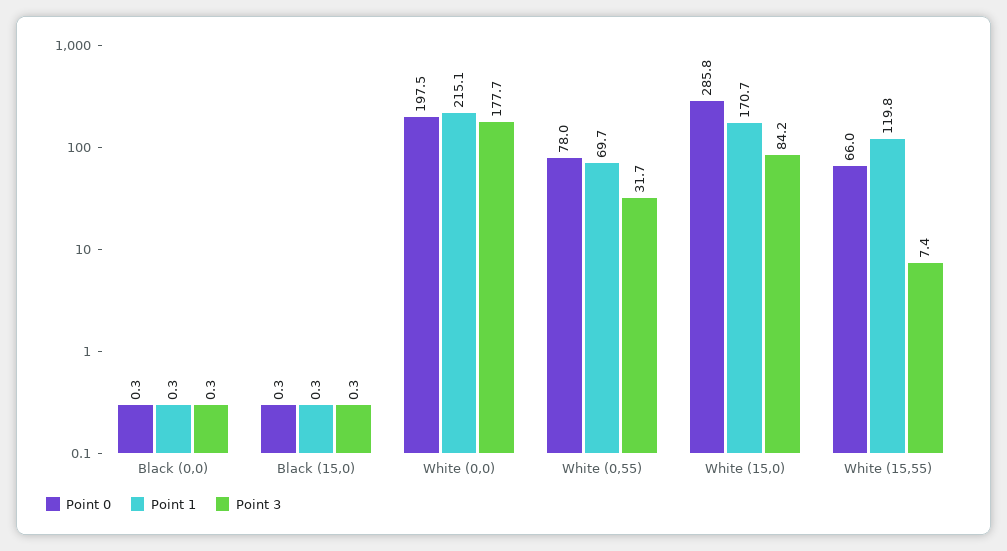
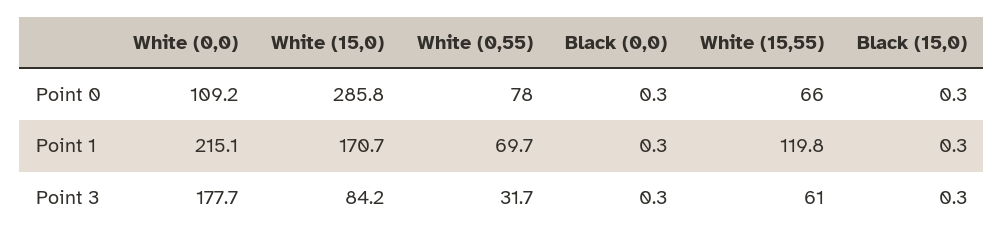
Point 0, White (0,0): 197.5 -> 109.2
Point 3, White (15,55): 7.4 -> 61

